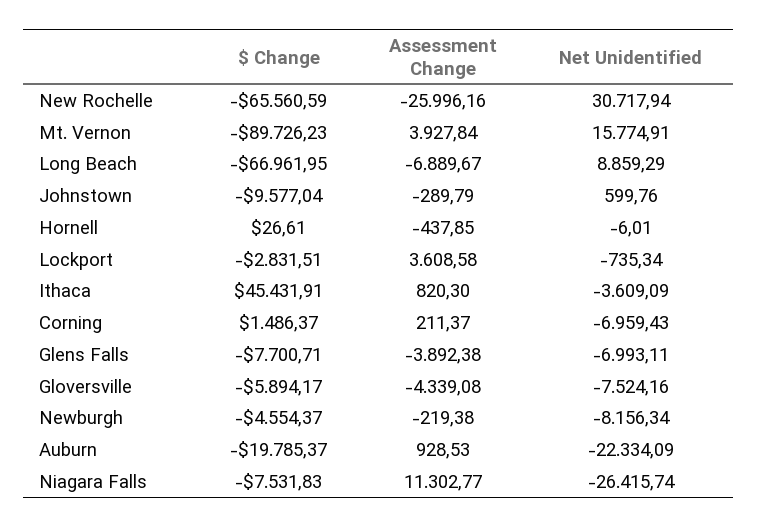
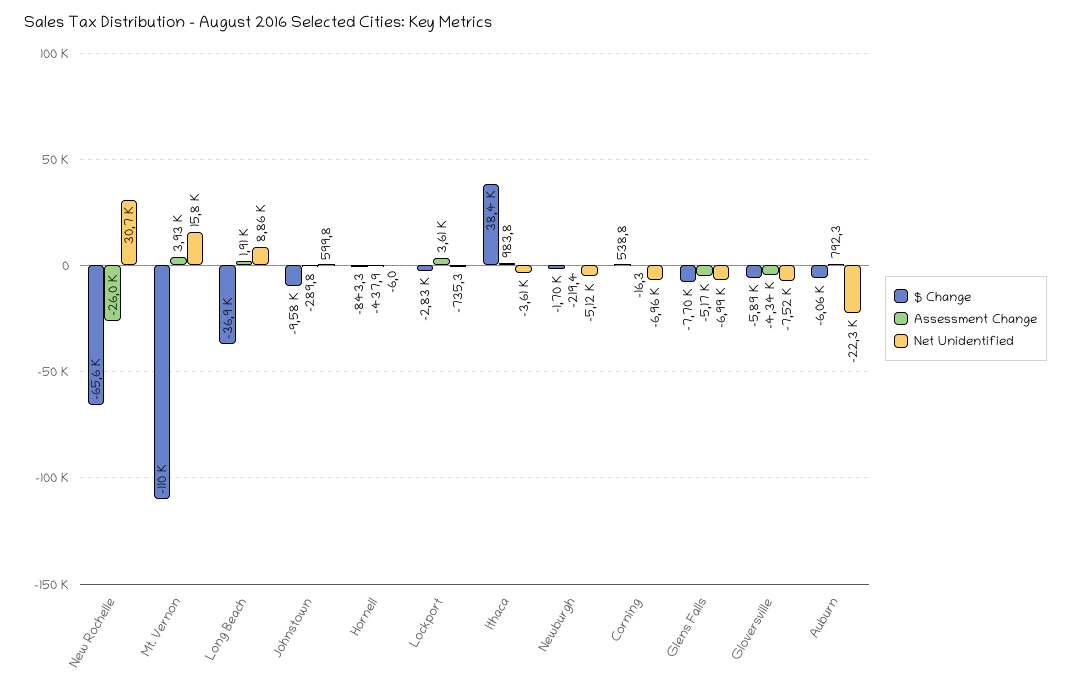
$ Change, Mt. Vernon: -89726.23 -> -110000
$ Change, Long Beach: -66961.95 -> -36900
Assessment Change, Long Beach: -6889.67 -> 1910
$ Change, Hornell: 26.61 -> -843.3
$ Change, Ithaca: 45431.91 -> 38400
Assessment Change, Ithaca: 820.3 -> 983.8
$ Change, Corning: 1486.37 -> 538.8
Assessment Change, Corning: 211.37 -> -16.3
Assessment Change, Glens Falls: -3892.38 -> -5170
$ Change, Newburgh: -4554.37 -> -1700
Net Unidentified, Newburgh: -8156.34 -> -5120
$ Change, Auburn: -19785.37 -> -6060
Assessment Change, Auburn: 928.53 -> 792.3
$ Change, Niagara Falls: -7531.83 -> none
Assessment Change, Niagara Falls: 11302.77 -> none
Net Unidentified, Niagara Falls: -26415.74 -> none

